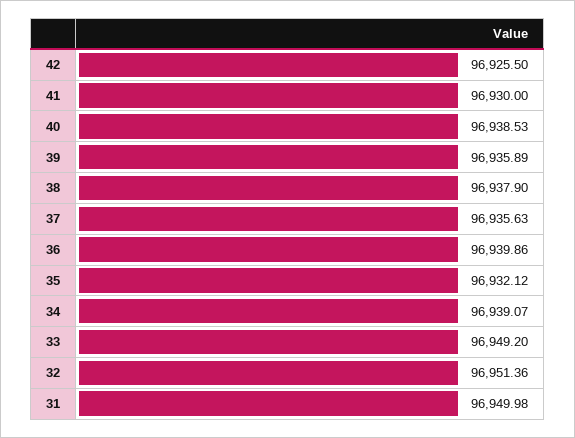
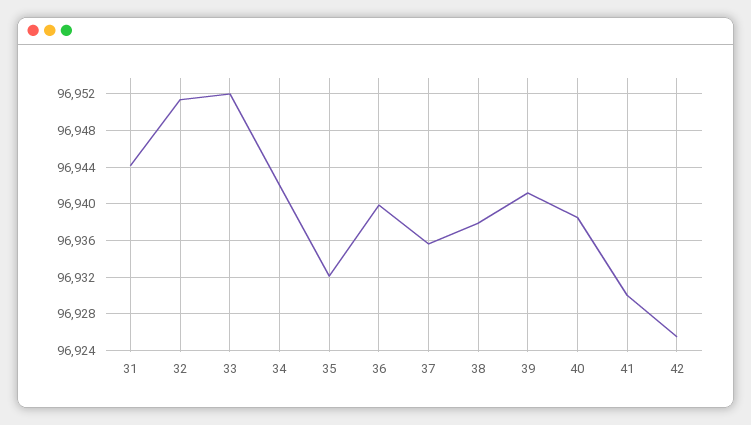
39: 96935.89 -> 96941
34: 96939.07 -> 96942
33: 96949.2 -> 96952
31: 96949.98 -> 96944

